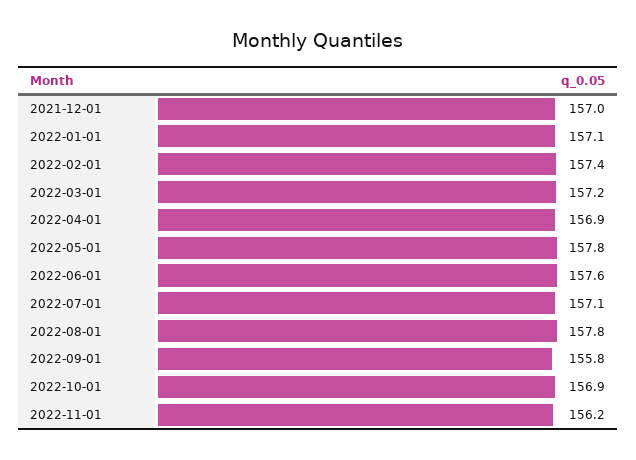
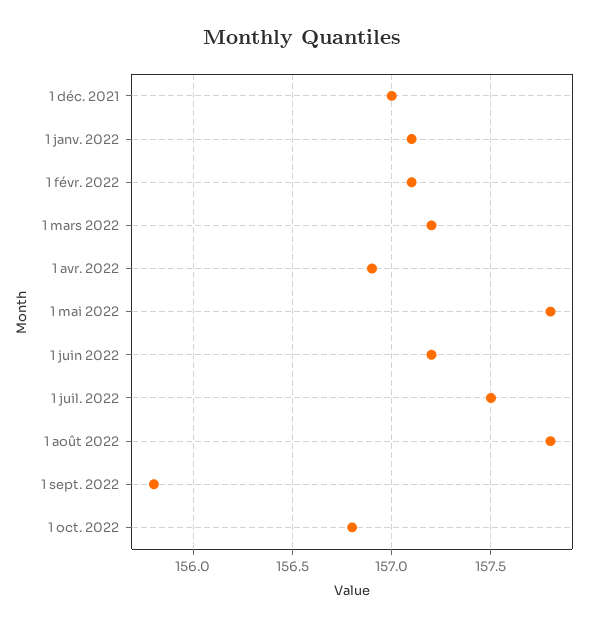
2022-02-01: 157.4 -> 157.1
2022-06-01: 157.6 -> 157.2
2022-07-01: 157.1 -> 157.5
2022-10-01: 156.9 -> 156.8
2022-11-01: 156.2 -> none

